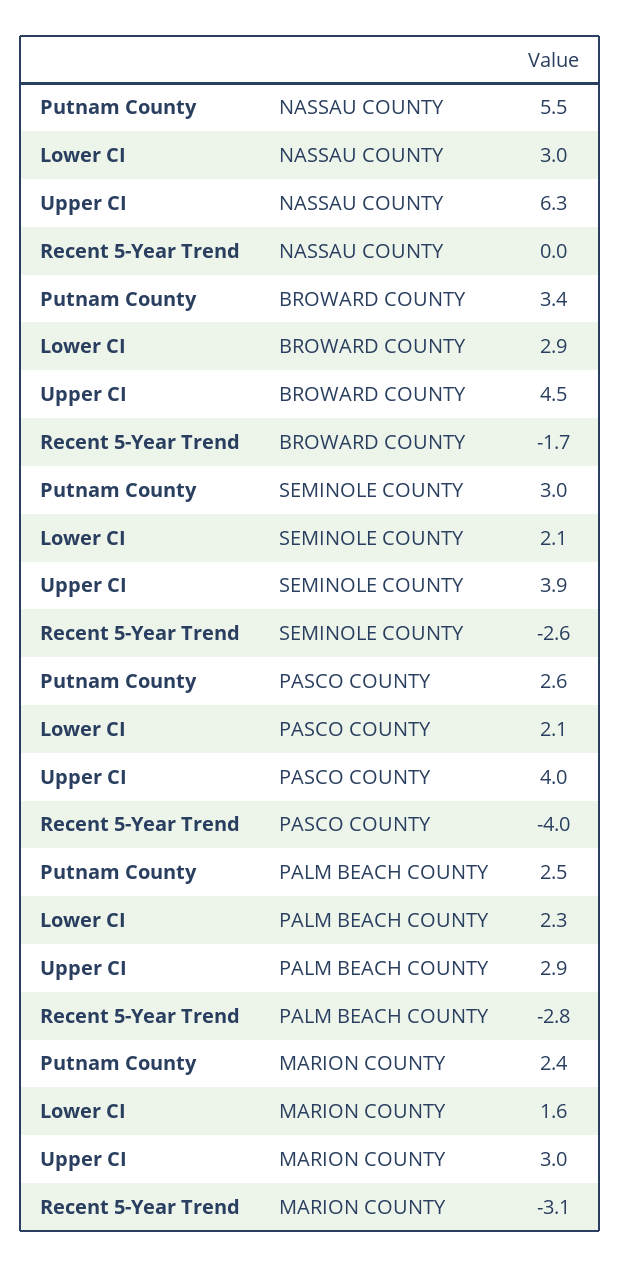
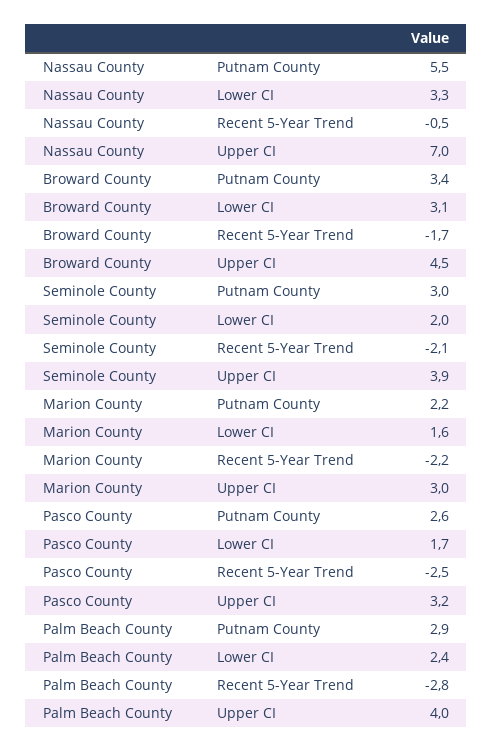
Lower CI, NASSAU COUNTY: 3 -> 3.3
Upper CI, NASSAU COUNTY: 6.3 -> 7
Recent 5-Year Trend, NASSAU COUNTY: 0 -> -0.5
Lower CI, BROWARD COUNTY: 2.9 -> 3.1
Lower CI, SEMINOLE COUNTY: 2.1 -> 2
Recent 5-Year Trend, SEMINOLE COUNTY: -2.6 -> -2.1
Lower CI, PASCO COUNTY: 2.1 -> 1.7
Upper CI, PASCO COUNTY: 4 -> 3.2
Recent 5-Year Trend, PASCO COUNTY: -4 -> -2.5
Putnam County, PALM BEACH COUNTY: 2.5 -> 2.9
Lower CI, PALM BEACH COUNTY: 2.3 -> 2.4
Upper CI, PALM BEACH COUNTY: 2.9 -> 4
Putnam County, MARION COUNTY: 2.4 -> 2.2
Recent 5-Year Trend, MARION COUNTY: -3.1 -> -2.2

